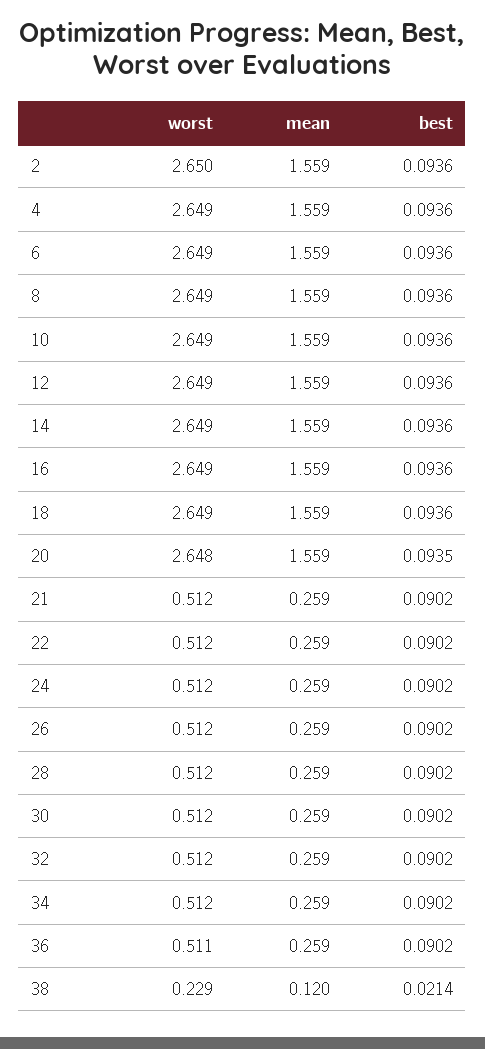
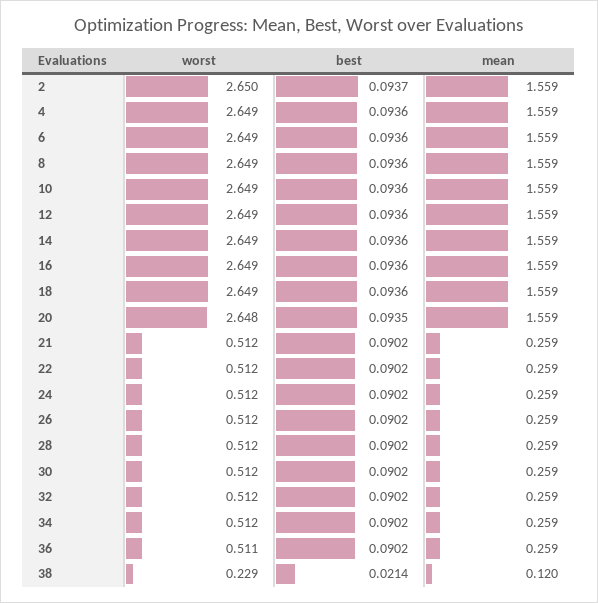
best, 2: 0.0936 -> 0.0937

